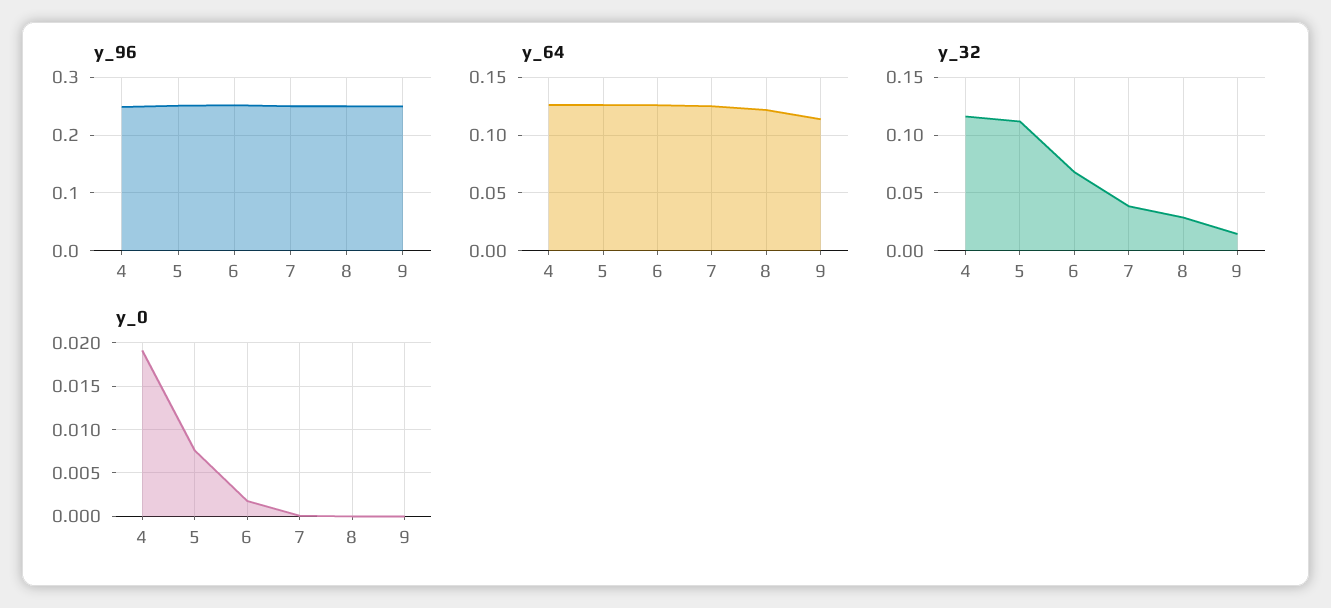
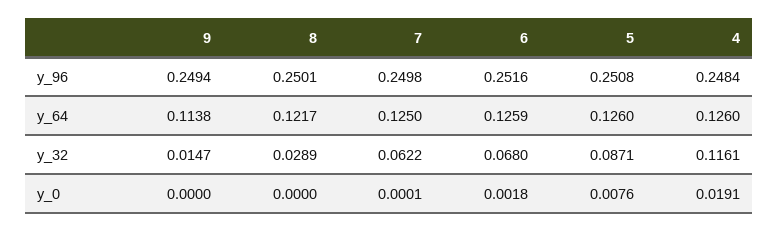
y_32, 5: 0.11 -> 0.0871
y_32, 7: 0.04 -> 0.0622

